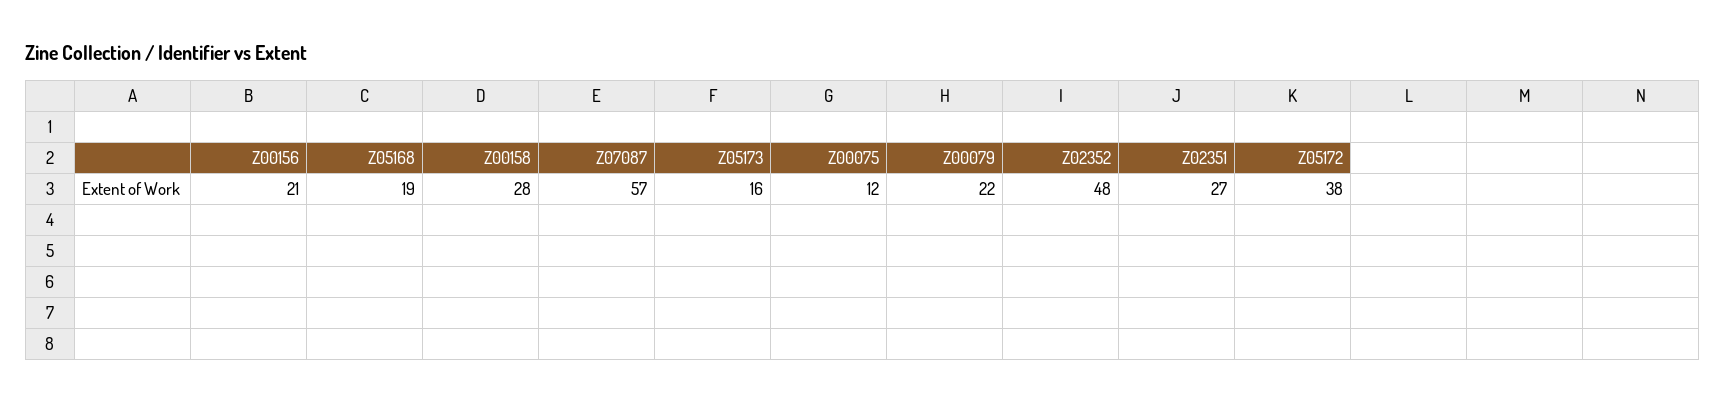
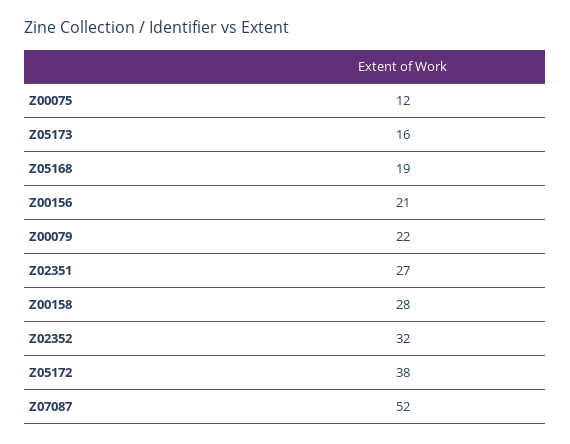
Z07087: 57 -> 52
Z02352: 48 -> 32

